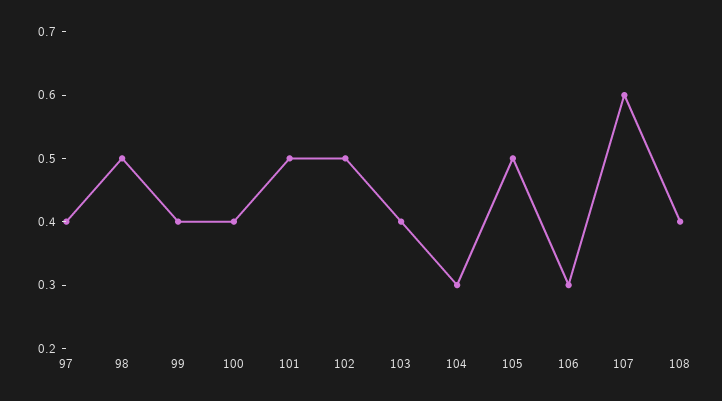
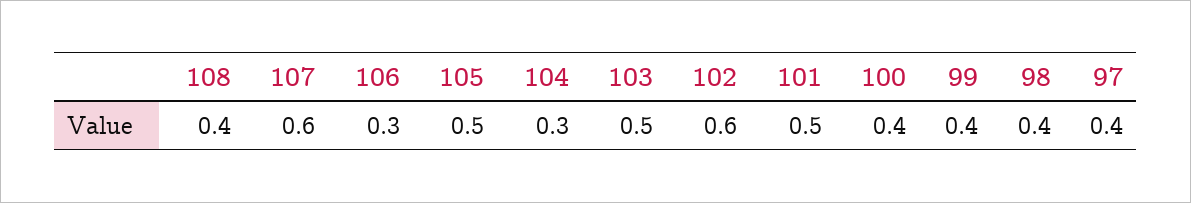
98: 0.5 -> 0.4
102: 0.5 -> 0.6
103: 0.4 -> 0.5

